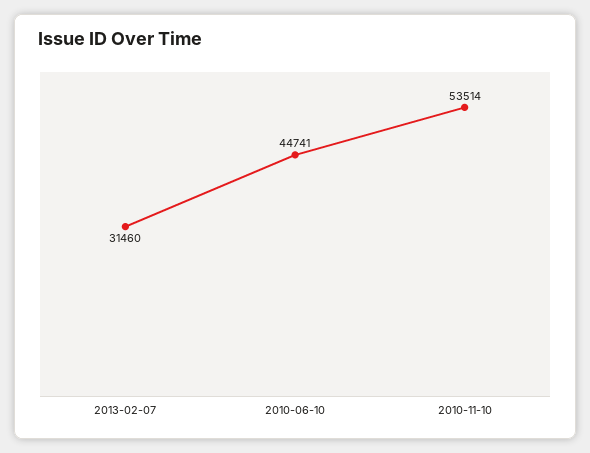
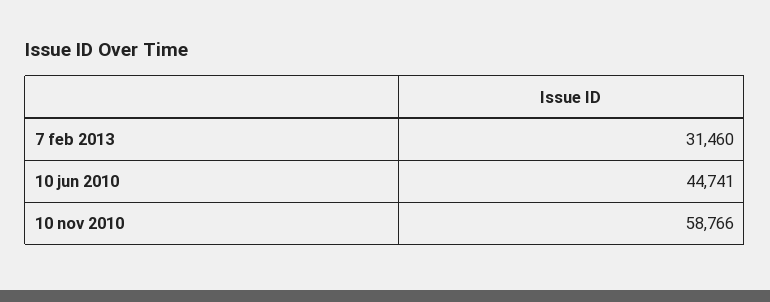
2010-11-10: 53514 -> 58766

